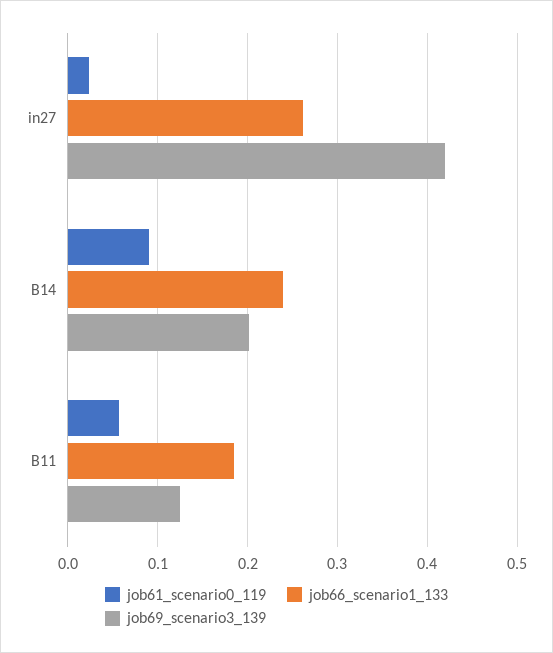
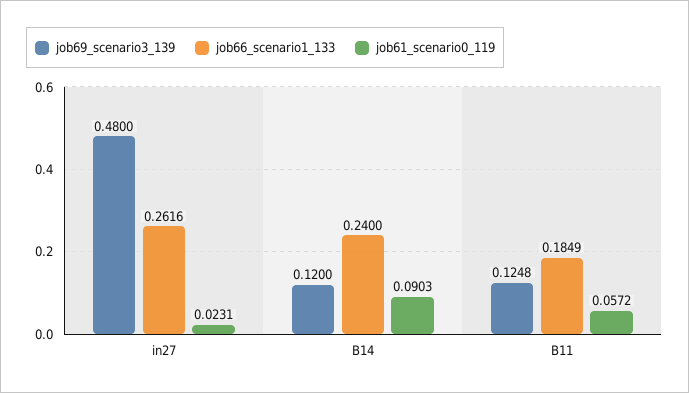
job69_scenario3_139, in27: 0.42 -> 0.48
job69_scenario3_139, B14: 0.2 -> 0.12

